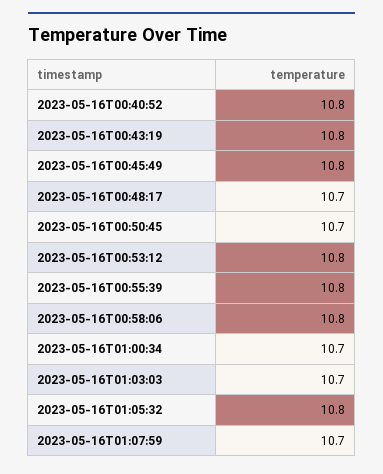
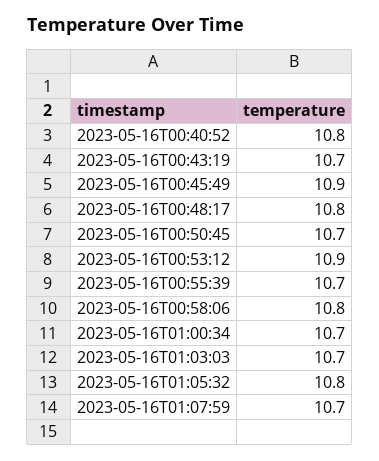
2023-05-16T00:43:19: 10.8 -> 10.7
2023-05-16T00:45:49: 10.8 -> 10.9
2023-05-16T00:48:17: 10.7 -> 10.8
2023-05-16T00:53:12: 10.8 -> 10.9
2023-05-16T00:55:39: 10.8 -> 10.7

